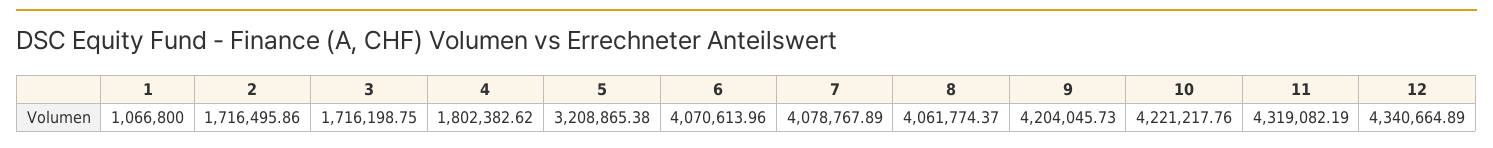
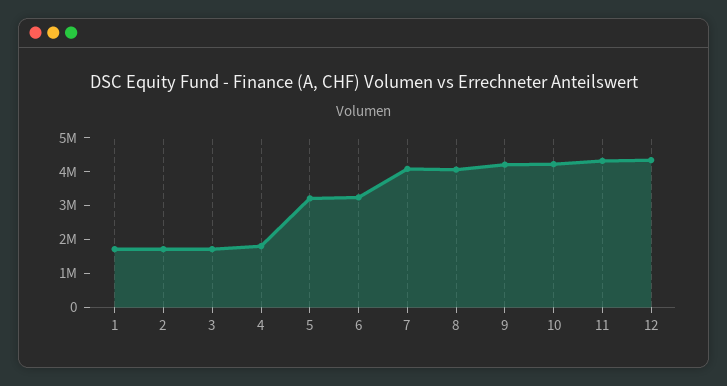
1: 1066800 -> 1750000
6: 4070613.96 -> 3250000

